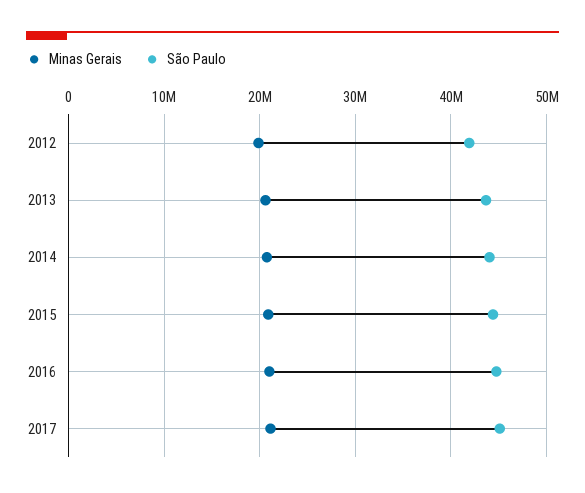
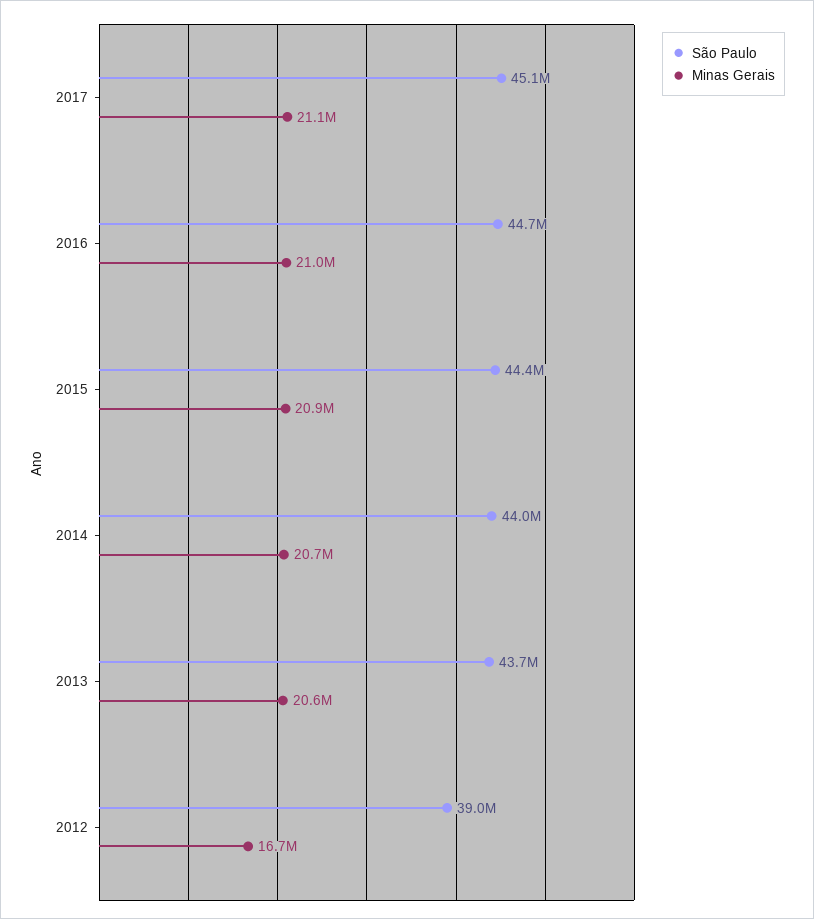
Minas Gerais, 2012: 20000000 -> 16700000
São Paulo, 2012: 42000000 -> 39000000

